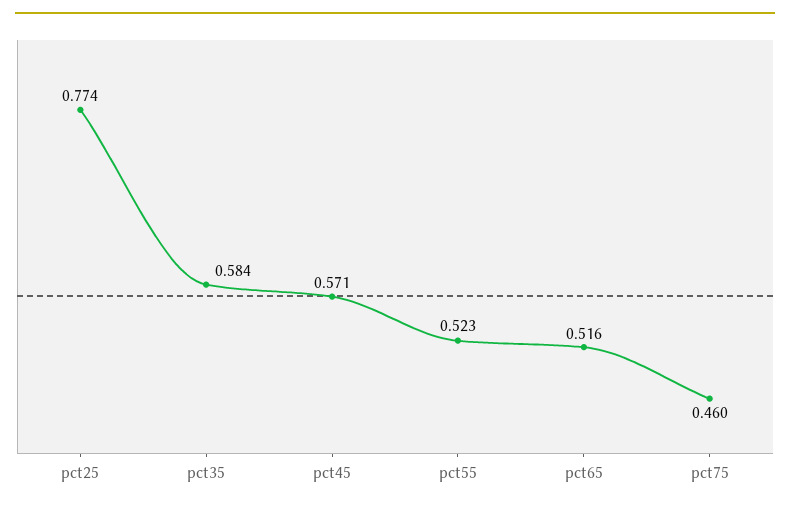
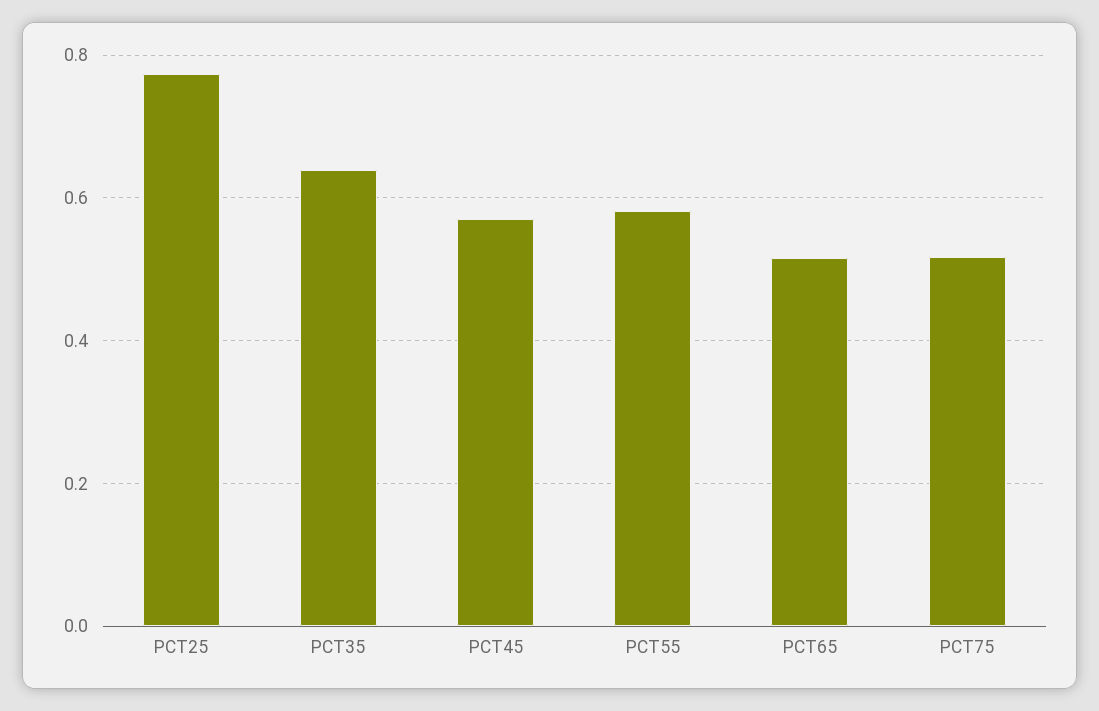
pct35: 0.584 -> 0.64
pct55: 0.523 -> 0.58
pct75: 0.46 -> 0.52

